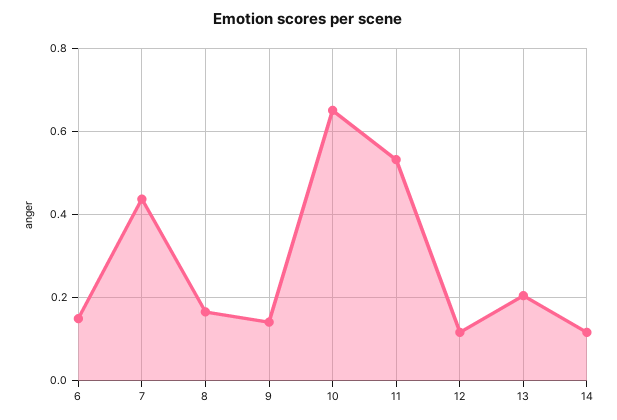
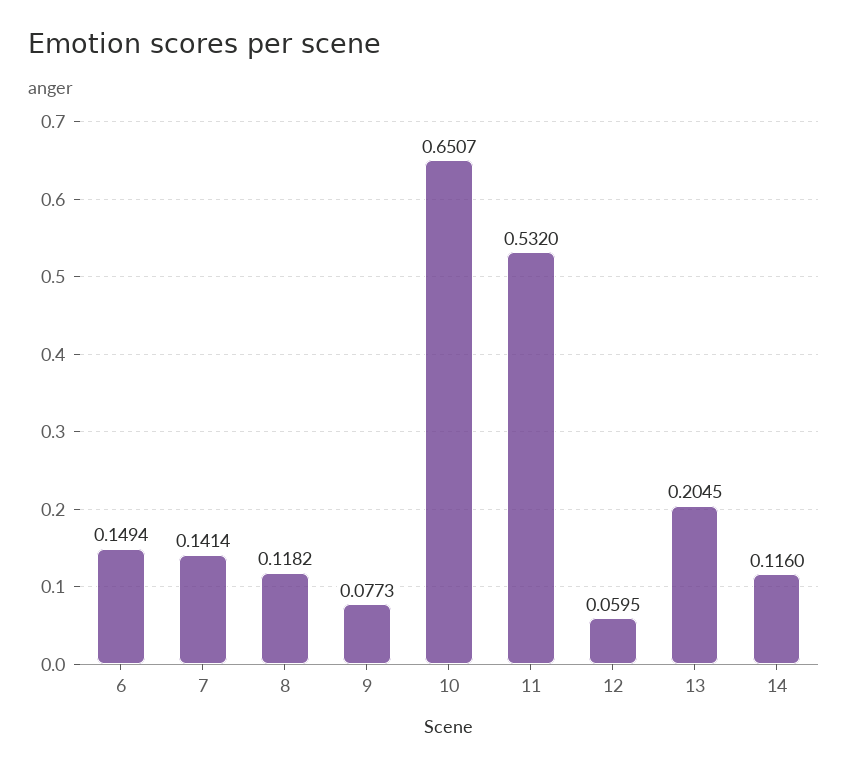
7: 0.44 -> 0.1414
8: 0.16 -> 0.1182
9: 0.14 -> 0.0773
12: 0.12 -> 0.0595

